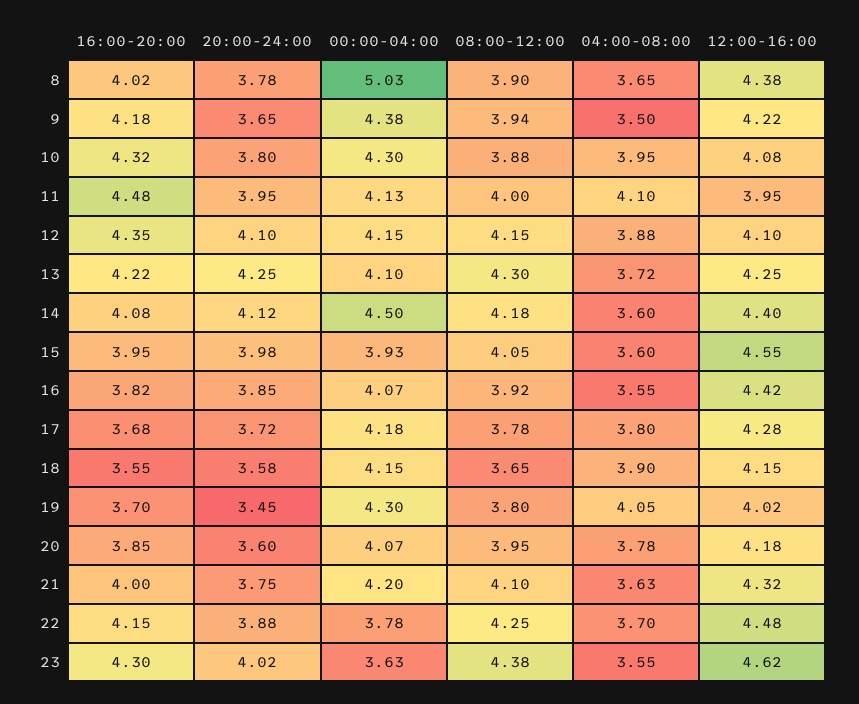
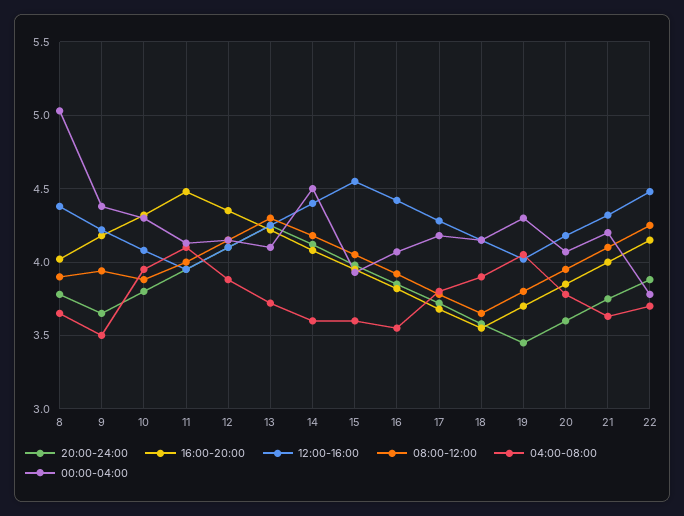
16:00-20:00, 23: 4.3 -> none
20:00-24:00, 23: 4.02 -> none
00:00-04:00, 23: 3.63 -> none
08:00-12:00, 23: 4.38 -> none
04:00-08:00, 23: 3.55 -> none
12:00-16:00, 23: 4.62 -> none

